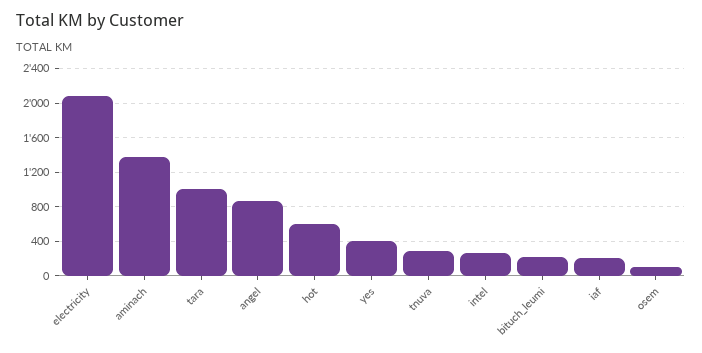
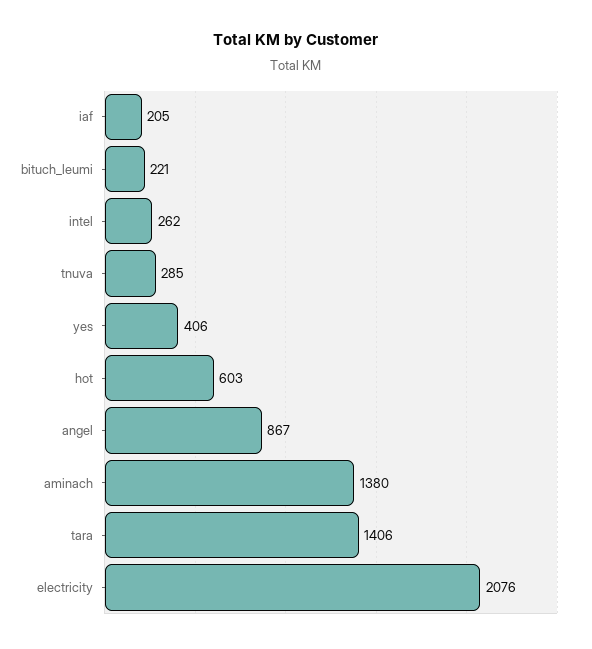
tara: 1000 -> 1406
osem: 100 -> none

